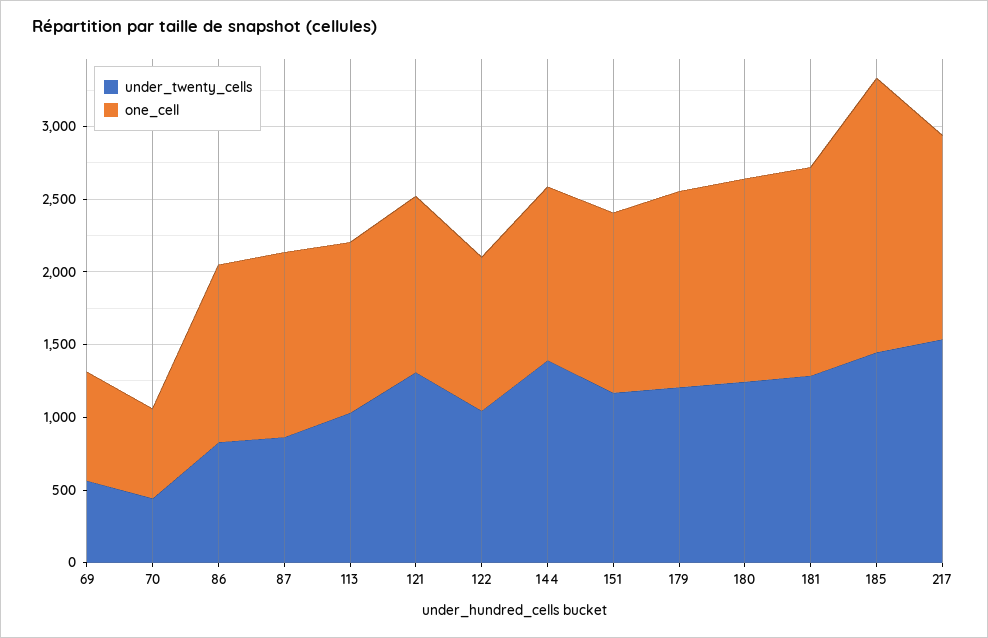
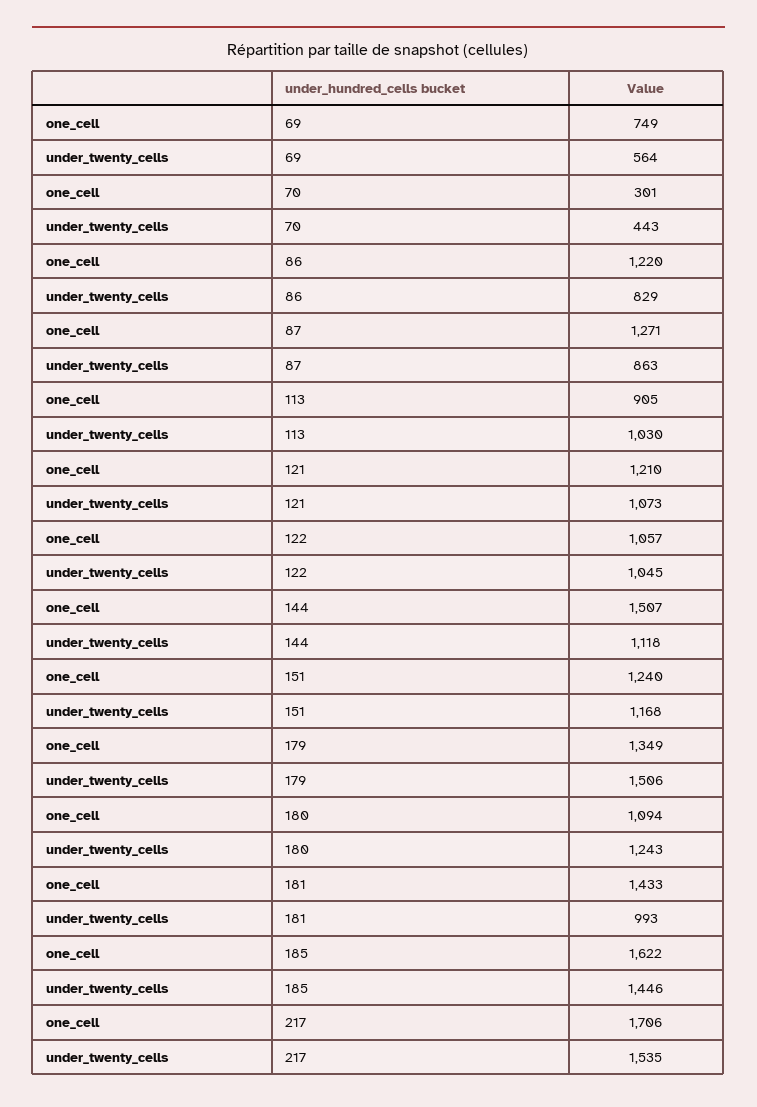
one_cell, 70: 600 -> 301
one_cell, 113: 1200 -> 905
under_twenty_cells, 121: 1300 -> 1073
under_twenty_cells, 144: 1400 -> 1118
one_cell, 144: 1200 -> 1507
under_twenty_cells, 179: 1200 -> 1506
one_cell, 180: 1400 -> 1094
under_twenty_cells, 181: 1300 -> 993
one_cell, 185: 1900 -> 1622
one_cell, 217: 1400 -> 1706

